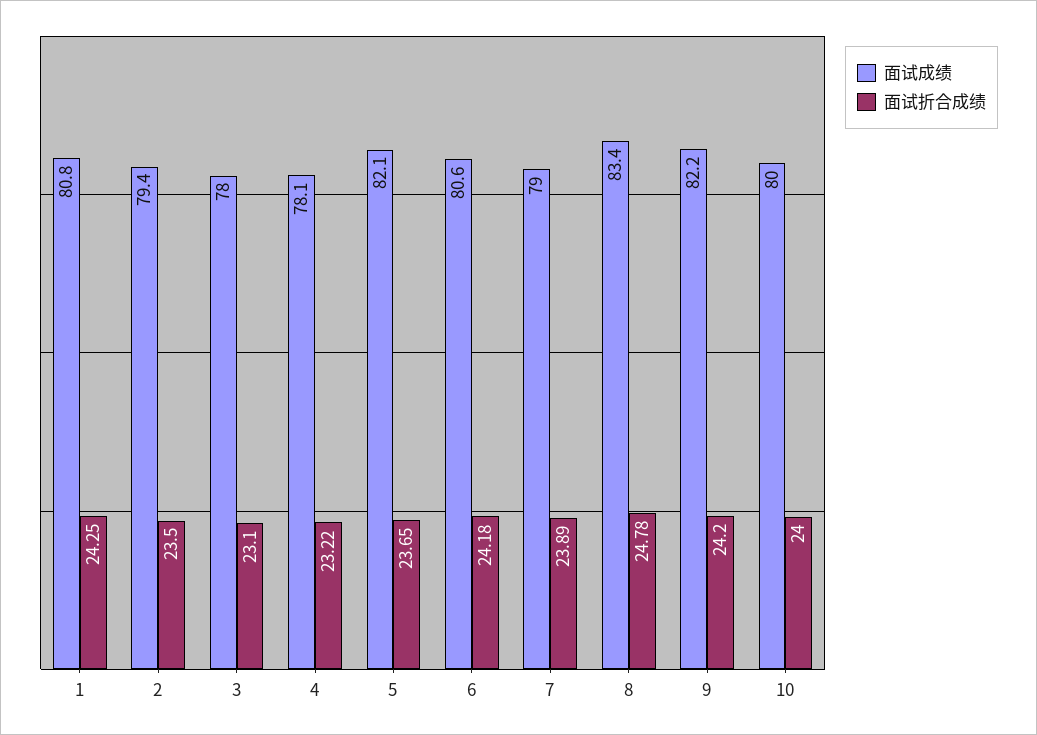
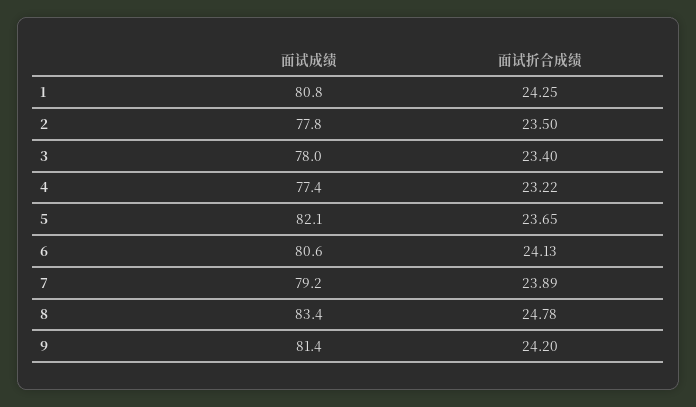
面试成绩, 2: 79.4 -> 77.8
面试折合成绩, 3: 23.1 -> 23.4
面试成绩, 4: 78.1 -> 77.4
面试折合成绩, 6: 24.18 -> 24.13
面试成绩, 7: 79 -> 79.2
面试成绩, 9: 82.2 -> 81.4
面试成绩, 10: 80 -> none
面试折合成绩, 10: 24 -> none

